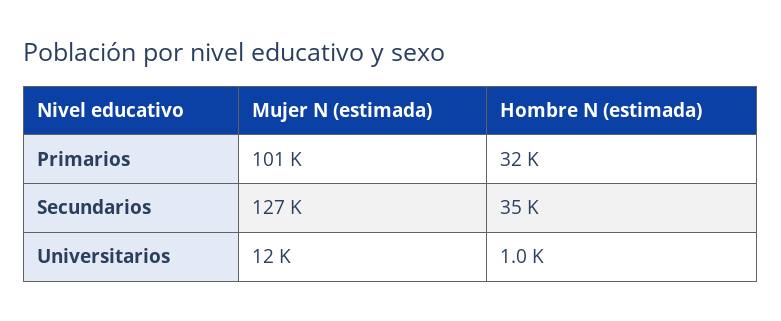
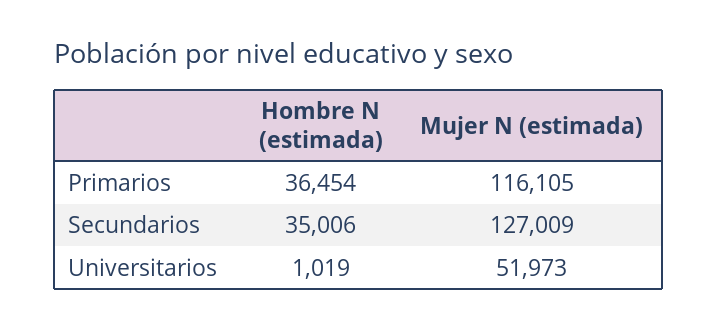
Mujer N (estimada), Primarios: 101000 -> 116105
Hombre N (estimada), Primarios: 32000 -> 36454
Mujer N (estimada), Universitarios: 12000 -> 51973

